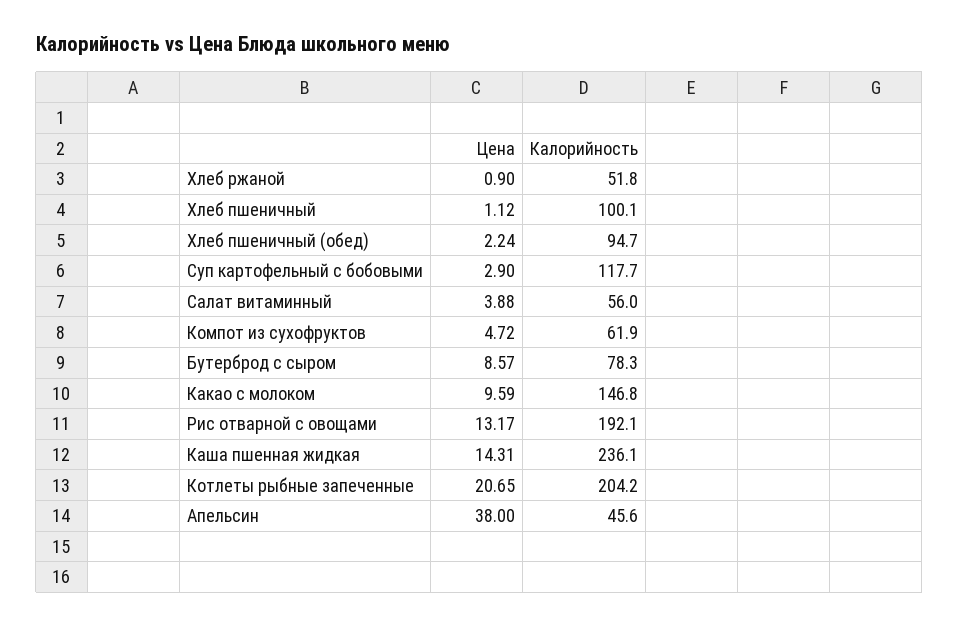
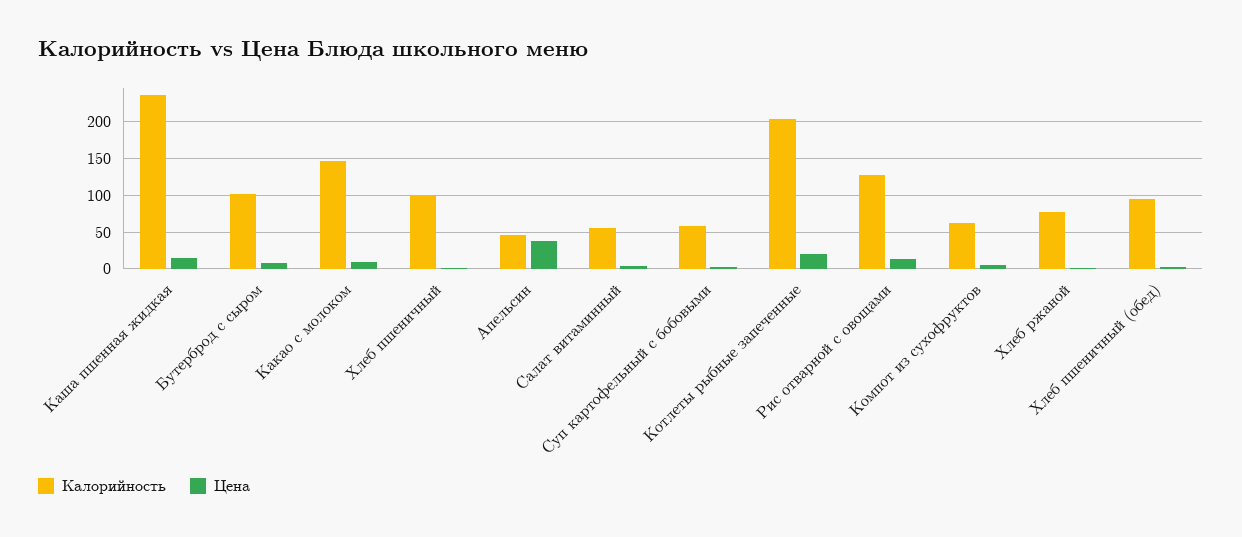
Калорийность, Хлеб ржаной: 51.8 -> 80
Калорийность, Суп картофельный с бобовыми: 117.7 -> 60
Калорийность, Бутерброд с сыром: 78.3 -> 100
Калорийность, Рис отварной с овощами: 192.1 -> 130

